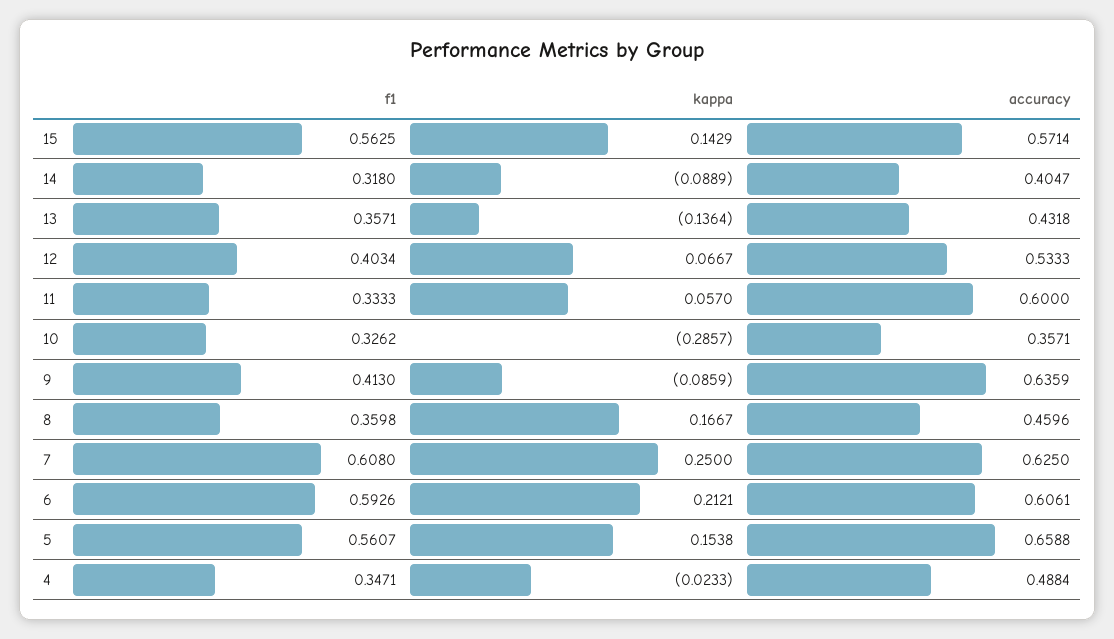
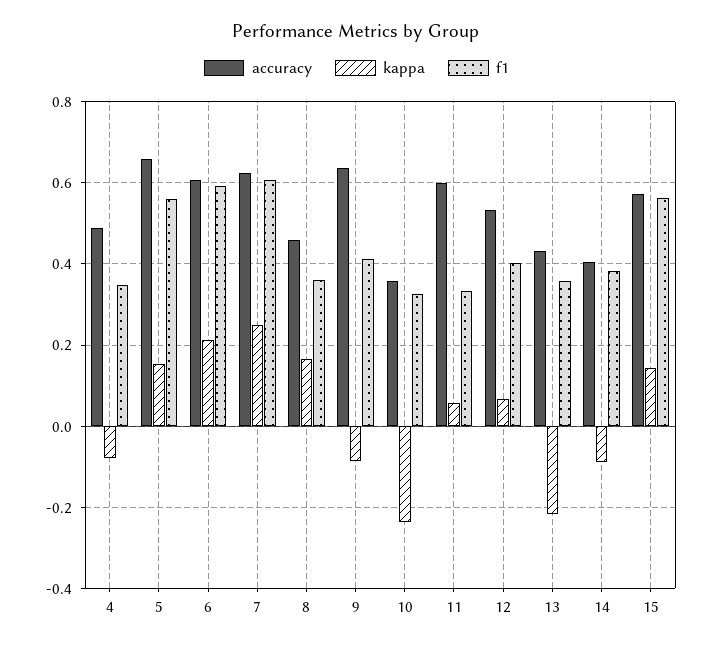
f1, 14: 0.318 -> 0.38
kappa, 13: -0.1364 -> -0.22
kappa, 10: -0.2857 -> -0.24
kappa, 4: -0.0233 -> -0.08

